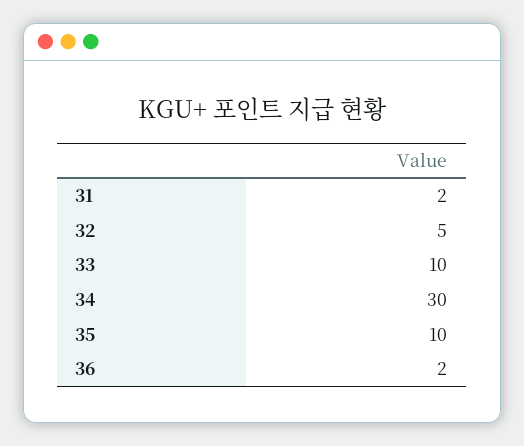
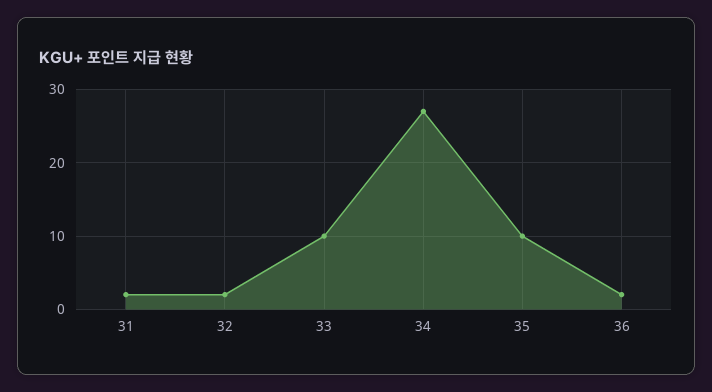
32: 5 -> 2
34: 30 -> 27

